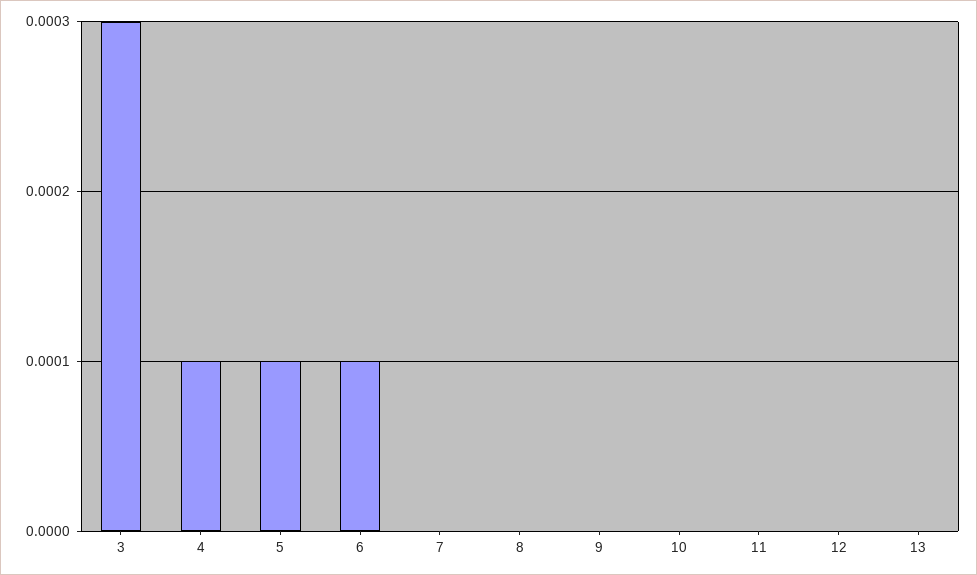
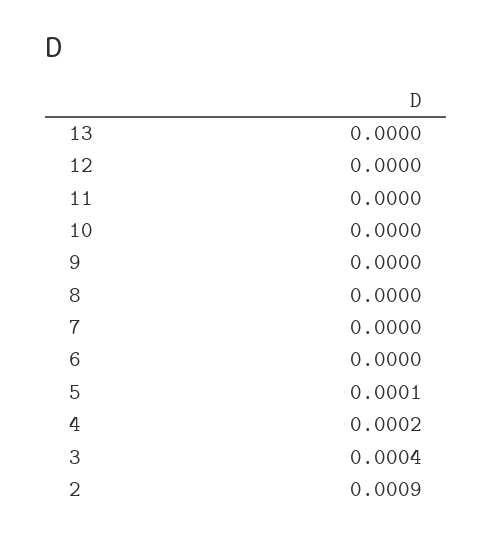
3: 0.0003 -> 0.0004
4: 0.0001 -> 0.0002
6: 0.0001 -> 0
2: none -> 0.0009

